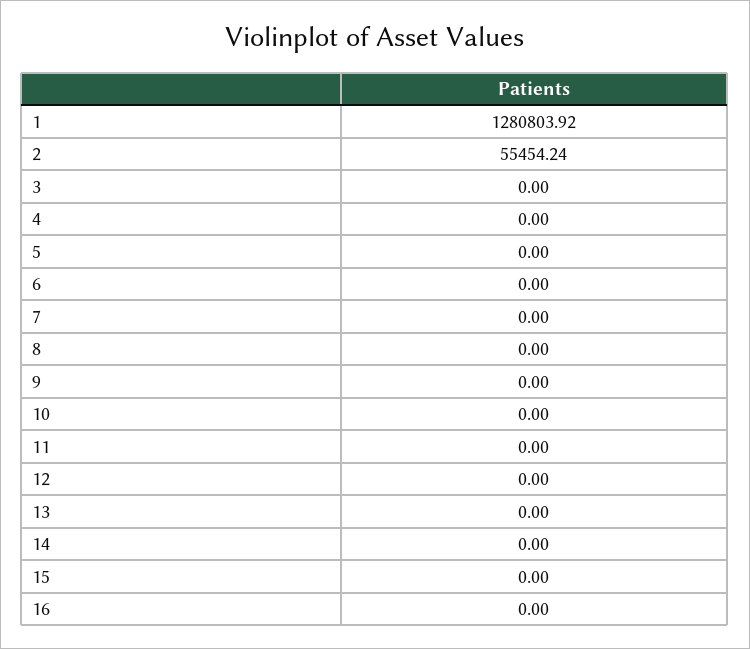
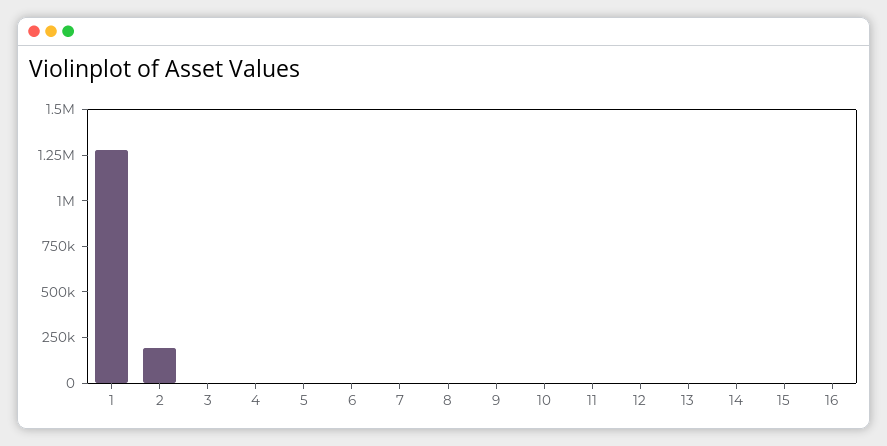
2: 55454.24 -> 200000

